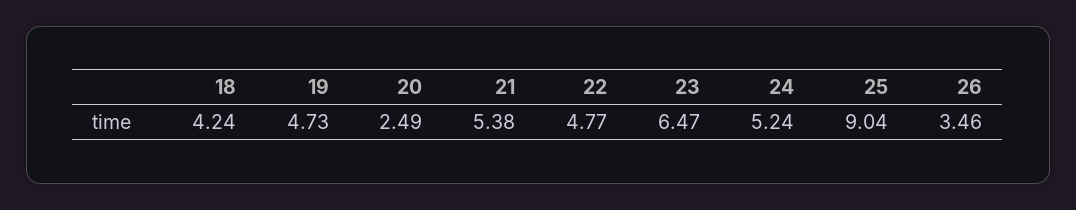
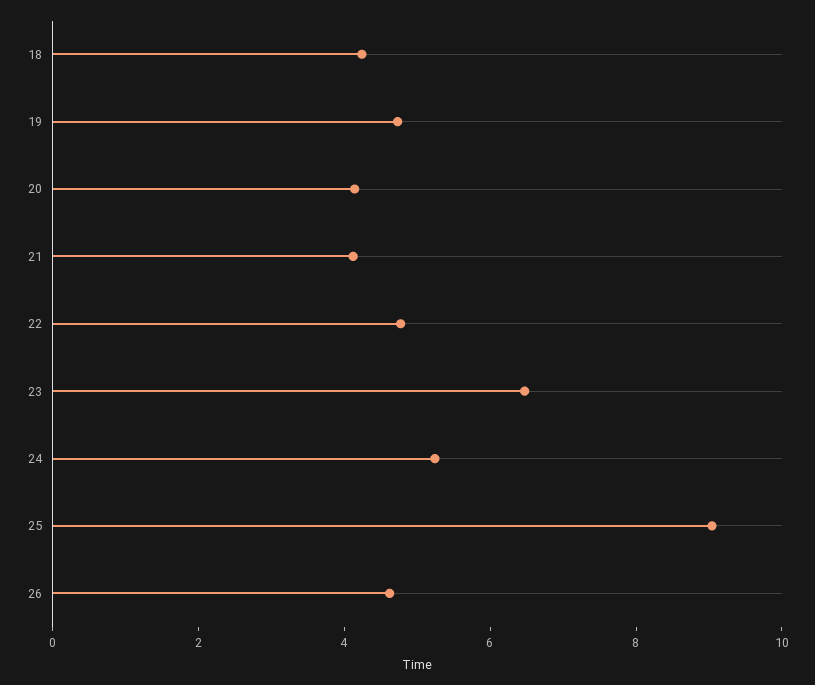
20: 2.49 -> 4
21: 5.38 -> 4
26: 3.46 -> 4.5

